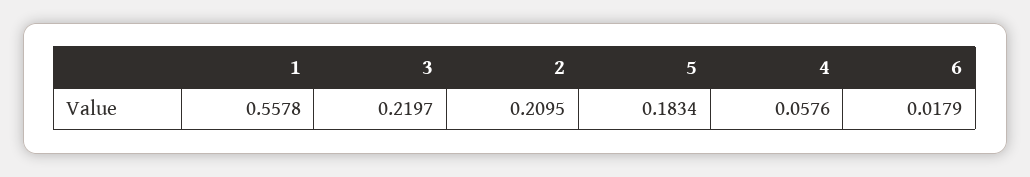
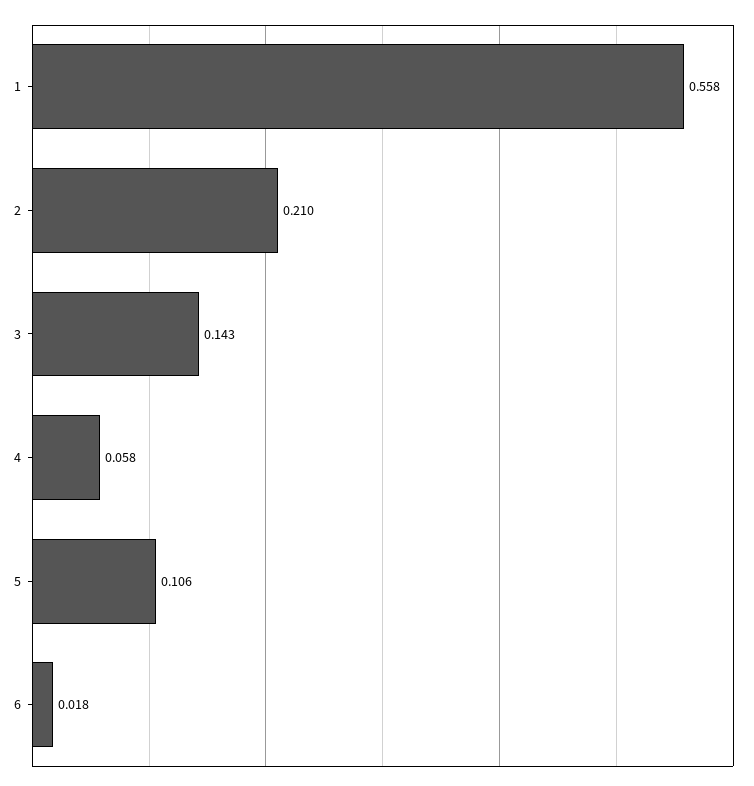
3: 0.2197 -> 0.143
5: 0.1834 -> 0.106

